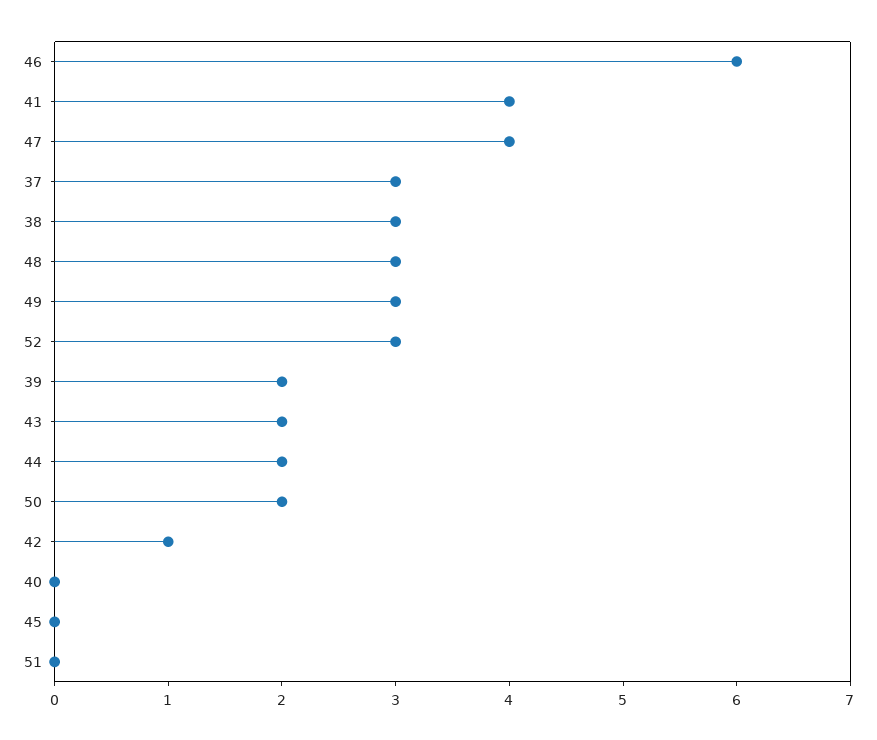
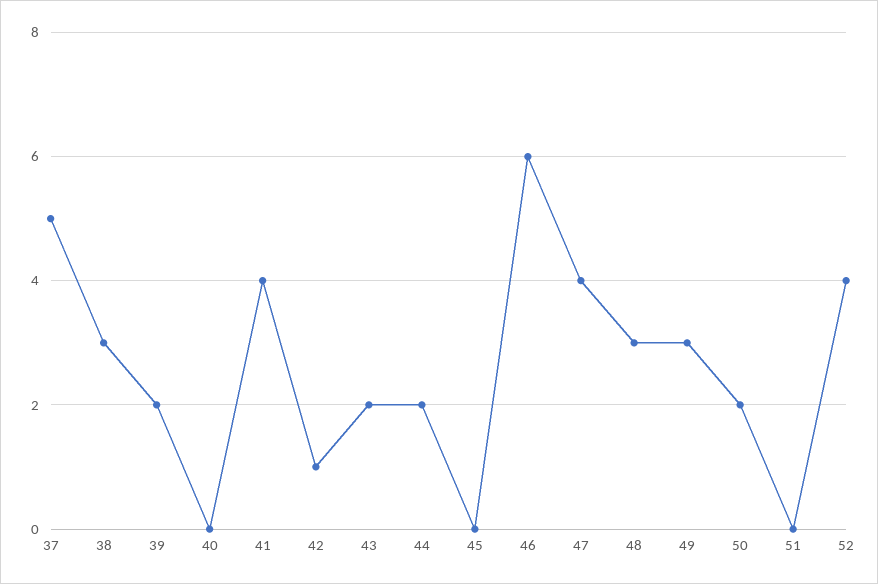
37: 3 -> 5
52: 3 -> 4

